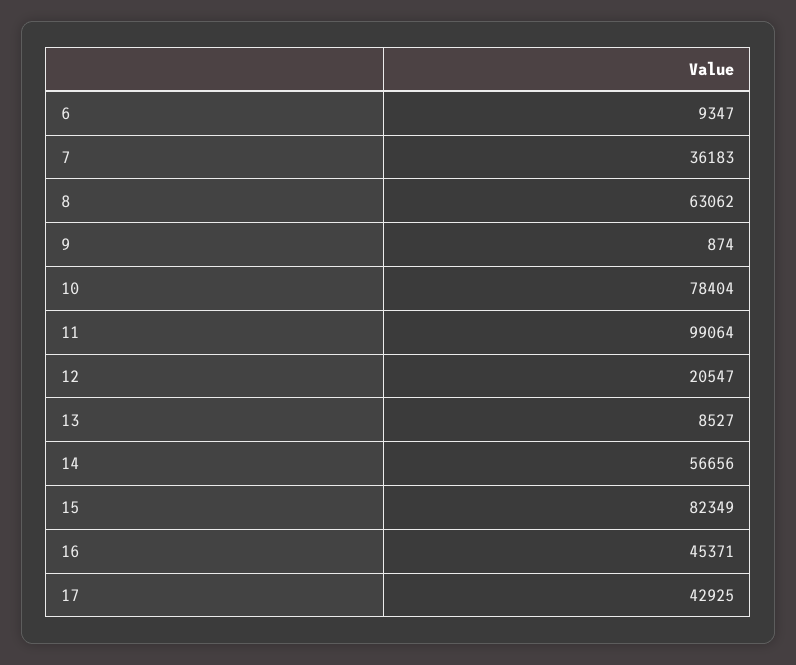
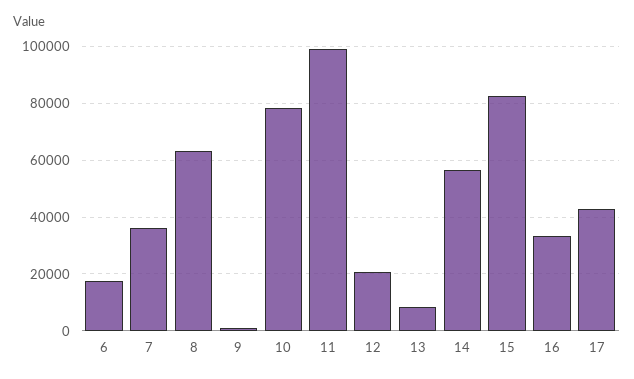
6: 9347 -> 17500
16: 45371 -> 32500

